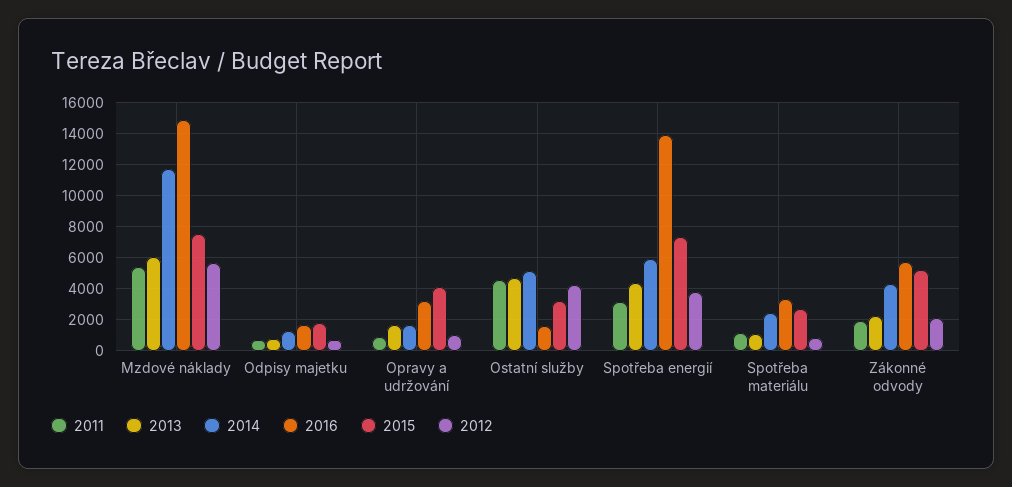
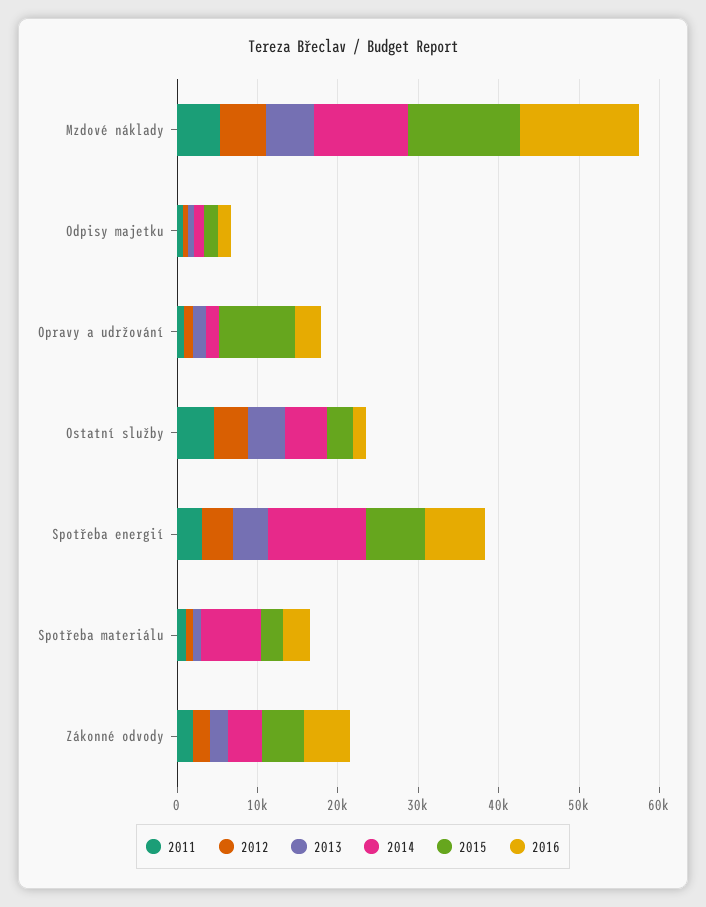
2015, Mzdové náklady: 7500 -> 14000
2015, Opravy a udržování: 4000 -> 10000
2014, Spotřeba energií: 6000 -> 12000
2016, Spotřeba energií: 14000 -> 8000
2014, Spotřeba materiálu: 2500 -> 8000

